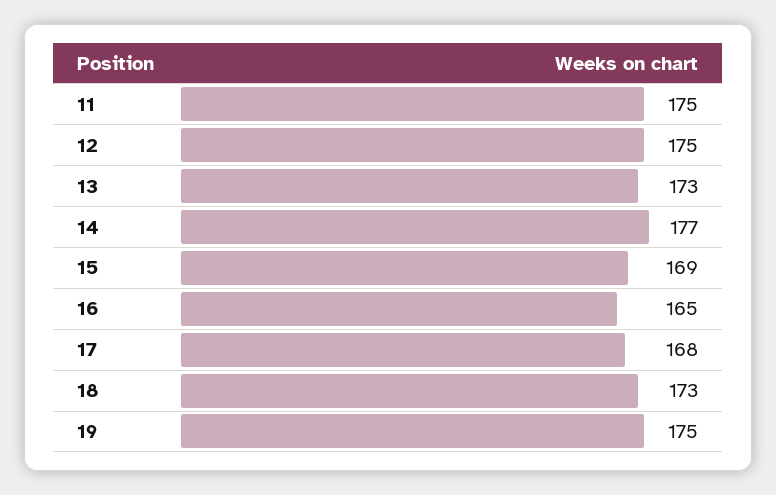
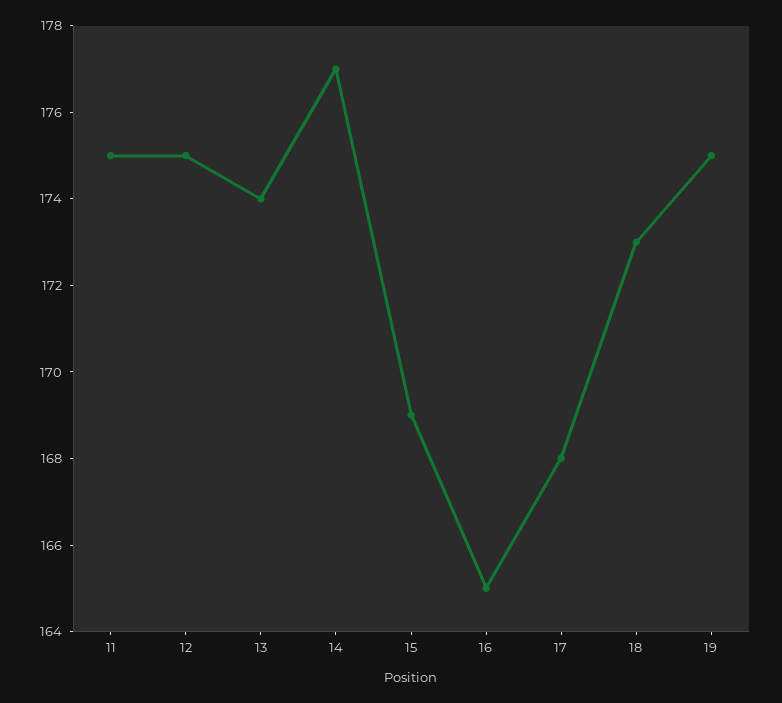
13: 173 -> 174

